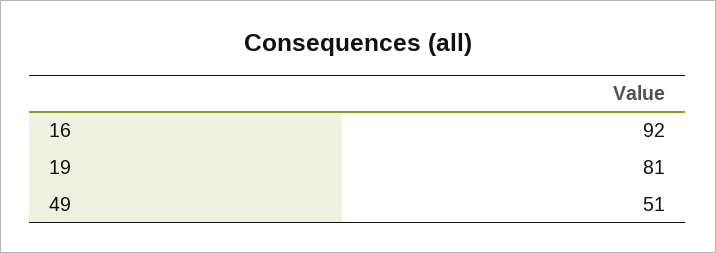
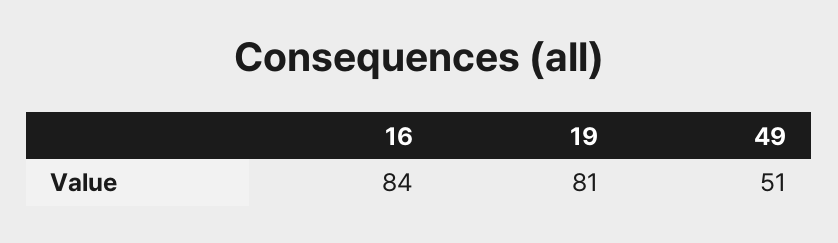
16: 92 -> 84

